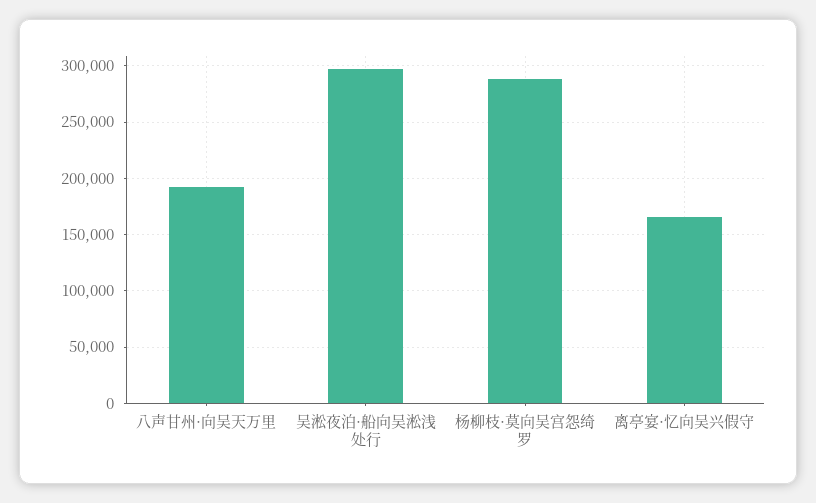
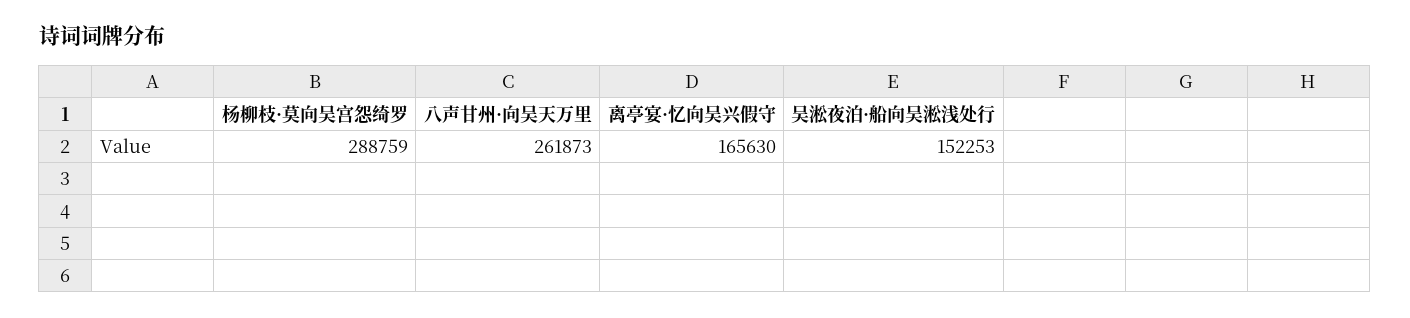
八声甘州·向吴天万里: 190000 -> 261873
吴淞夜泊·船向吴淞浅处行: 300000 -> 152253

